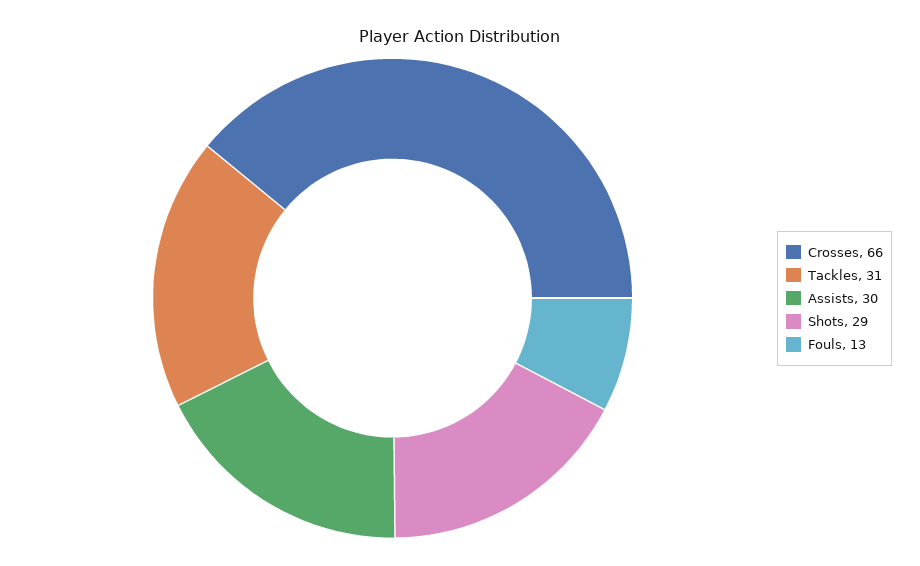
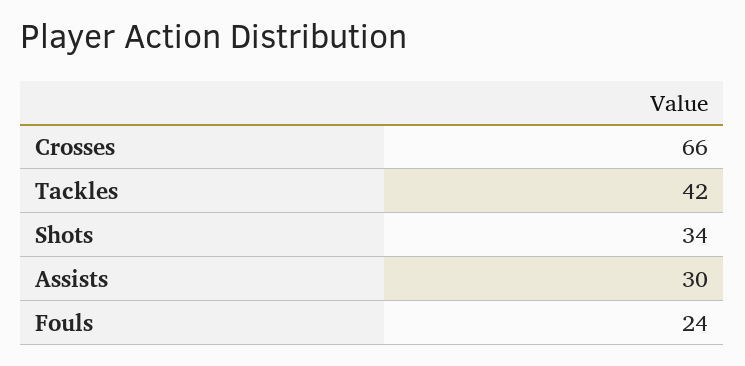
Tackles: 31 -> 42
Shots: 29 -> 34
Fouls: 13 -> 24

